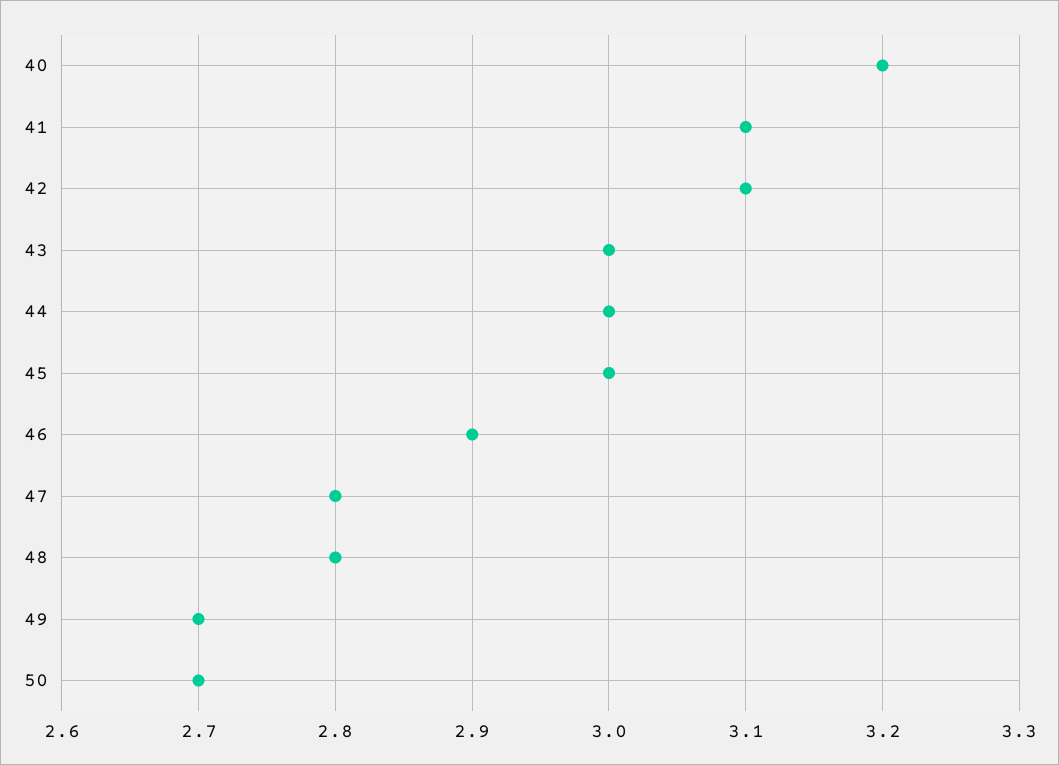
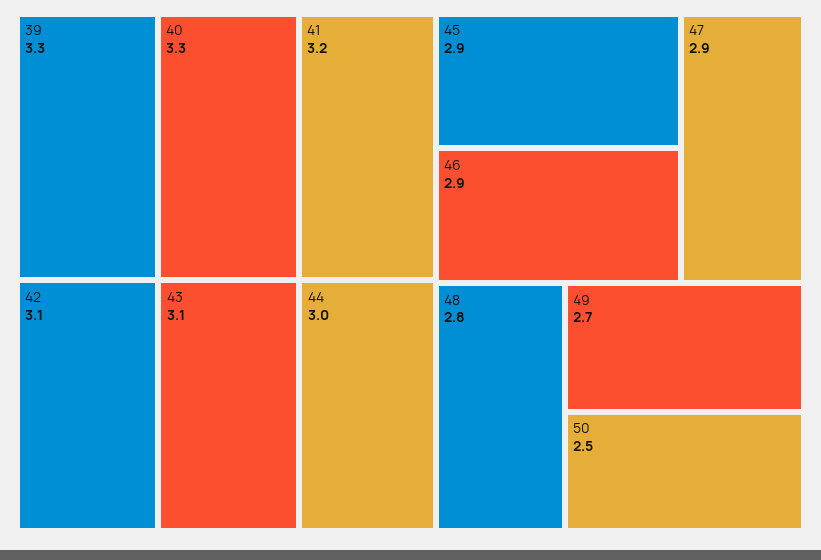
40: 3.2 -> 3.3
41: 3.1 -> 3.2
43: 3 -> 3.1
45: 3 -> 2.9
47: 2.8 -> 2.9
50: 2.7 -> 2.5
39: none -> 3.3

